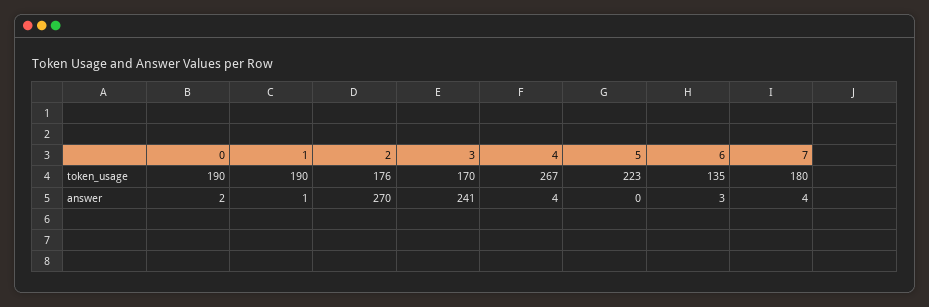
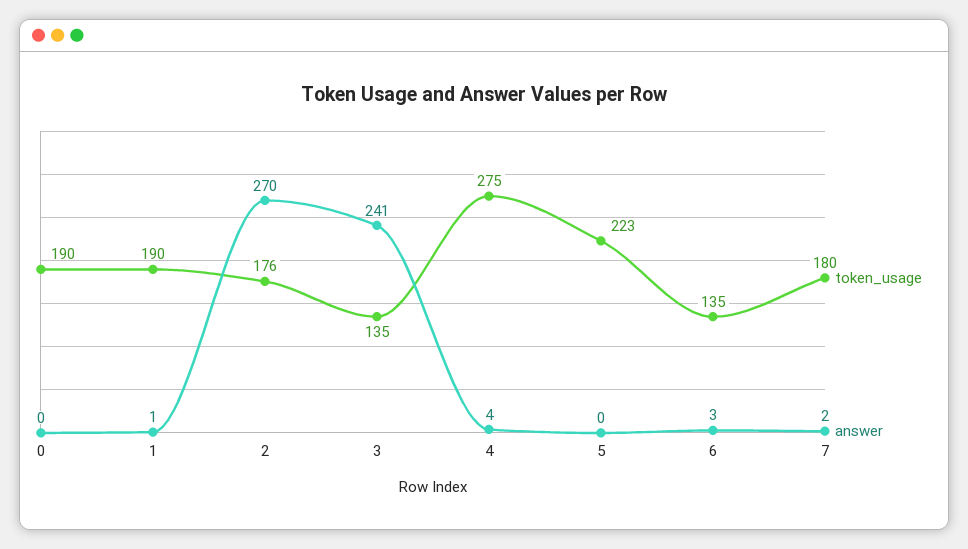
token_usage, 3: 170 -> 135
token_usage, 4: 267 -> 275
answer, 0: 2 -> 0
answer, 7: 4 -> 2

